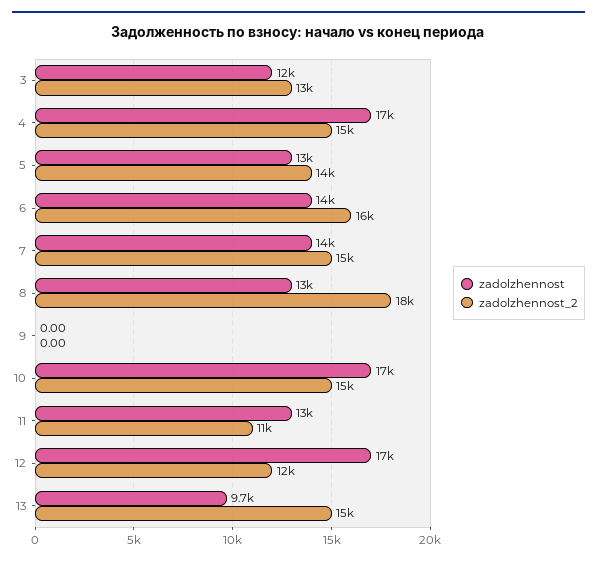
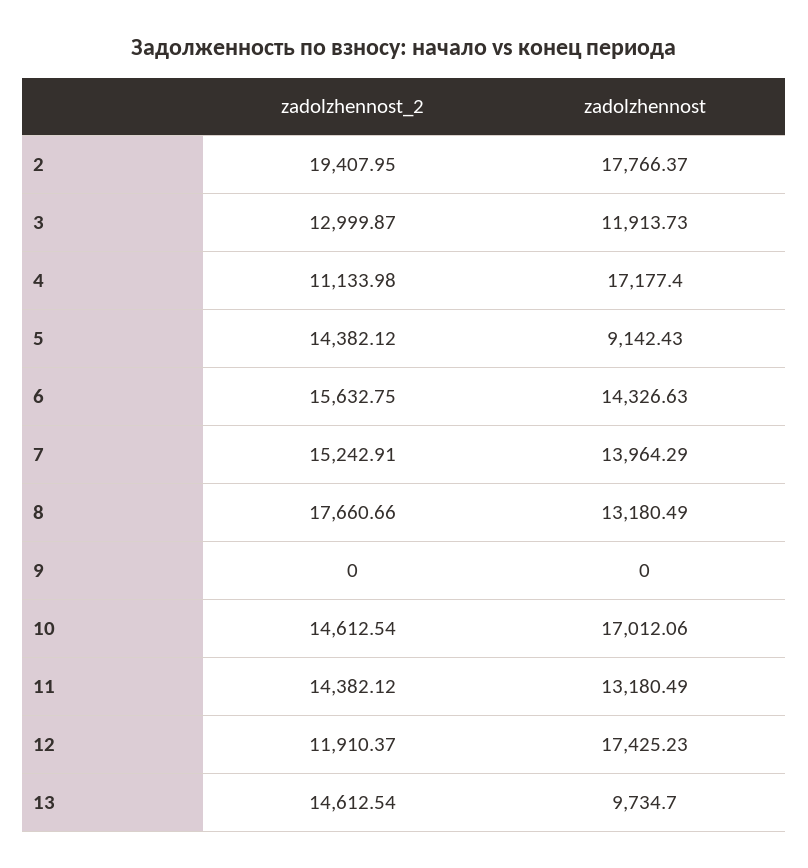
zadolzhennost_2, 4: 15000 -> 11133.98
zadolzhennost, 5: 13000 -> 9142.43
zadolzhennost_2, 11: 11000 -> 14382.12
zadolzhennost_2, 2: none -> 19407.95
zadolzhennost, 2: none -> 17766.37

